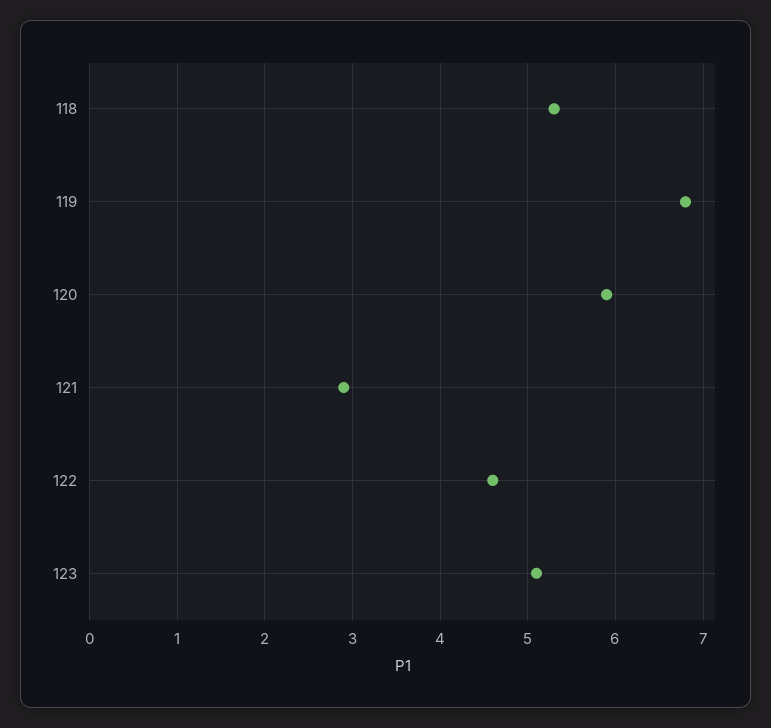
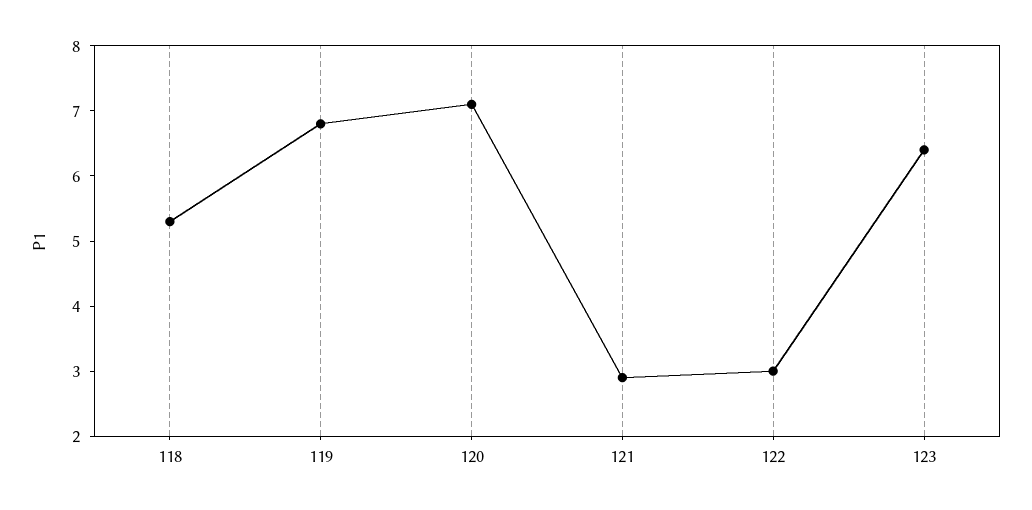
120: 5.9 -> 7
122: 4.6 -> 3
123: 5.1 -> 6.5

